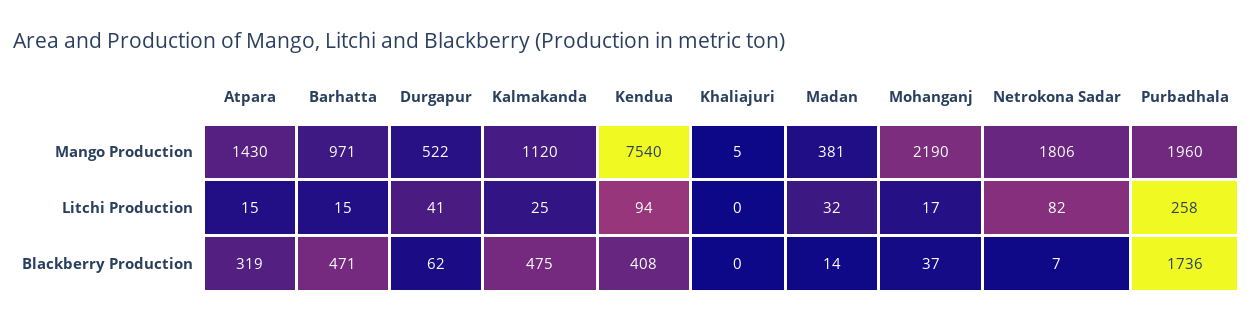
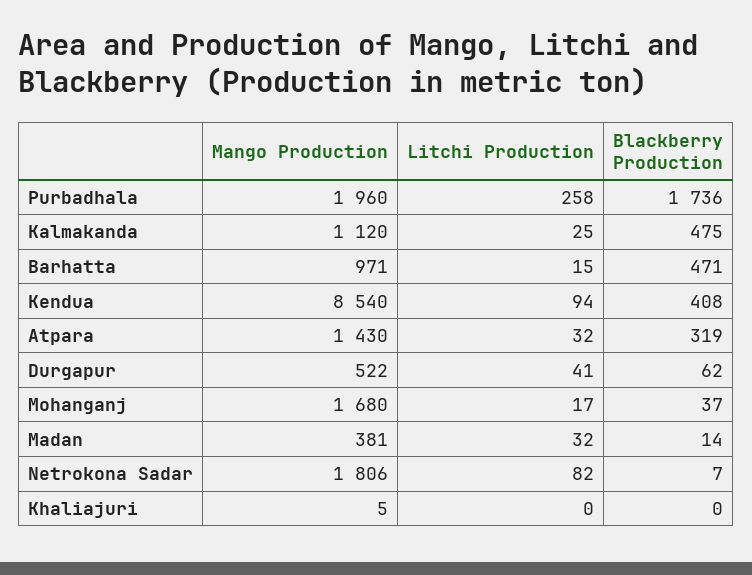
Kendua, Mango Production: 7540 -> 8540
Mohanganj, Mango Production: 2190 -> 1680
Atpara, Litchi Production: 15 -> 32

